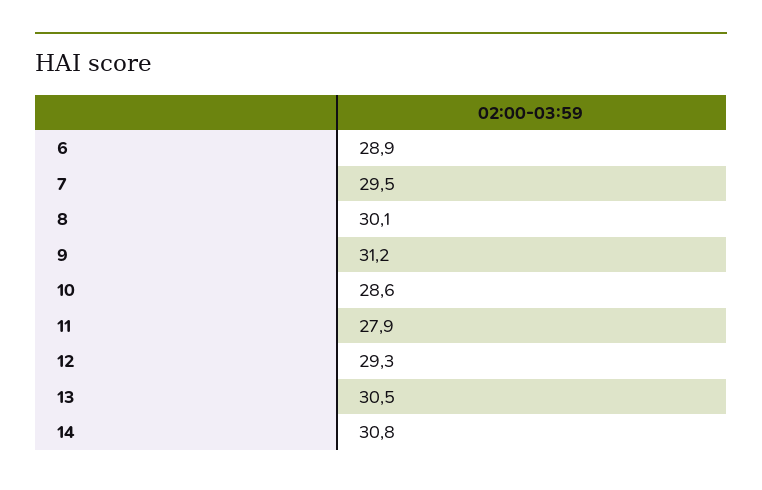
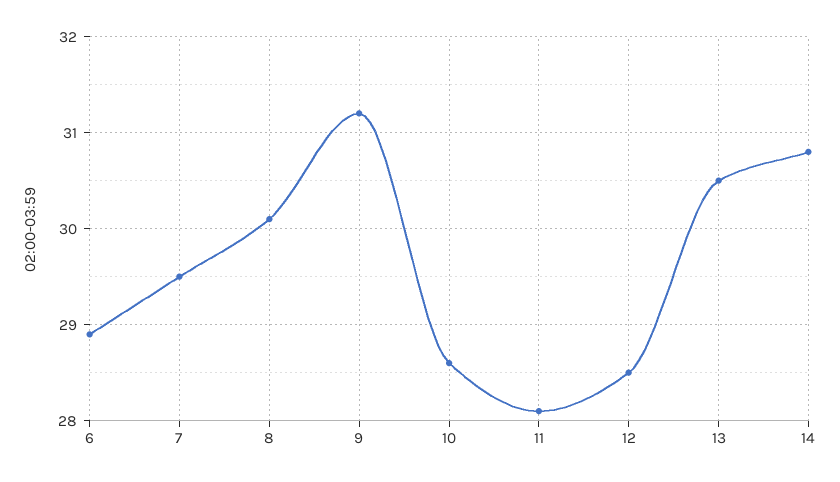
11: 27.9 -> 28.1
12: 29.3 -> 28.5

